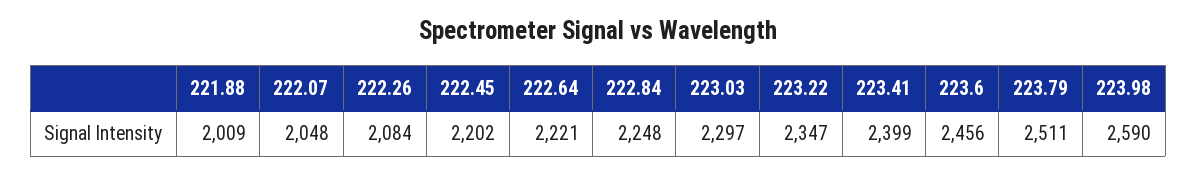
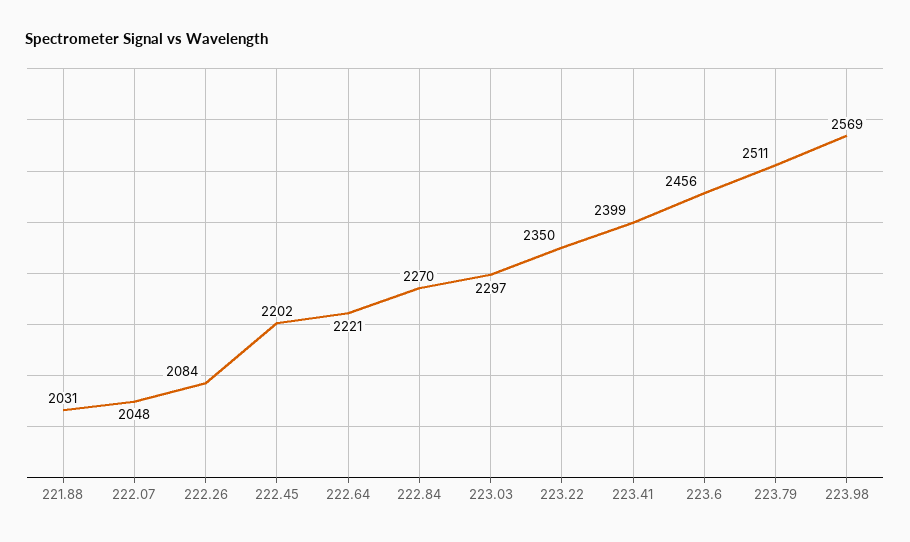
221.88: 2009 -> 2031
222.84: 2248 -> 2270
223.22: 2347 -> 2350
223.98: 2590 -> 2569

